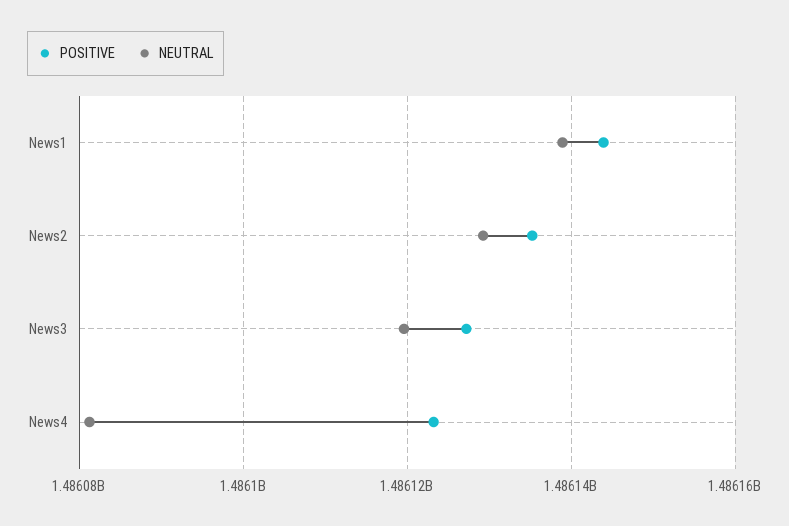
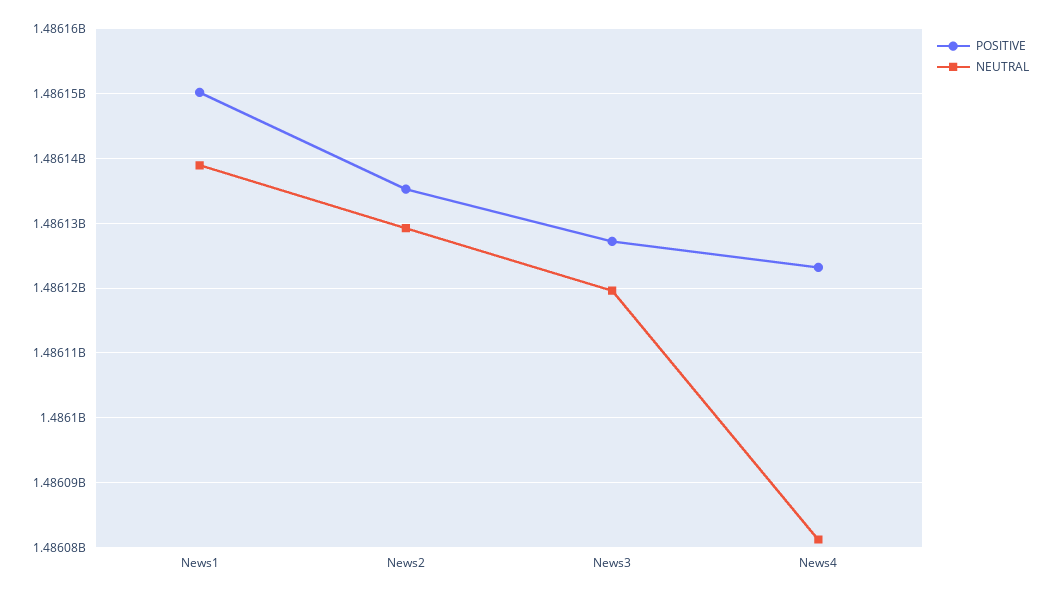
POSITIVE, News1: 1486144000 -> 1486150000

